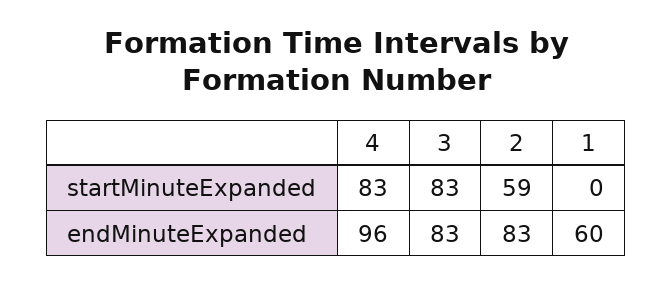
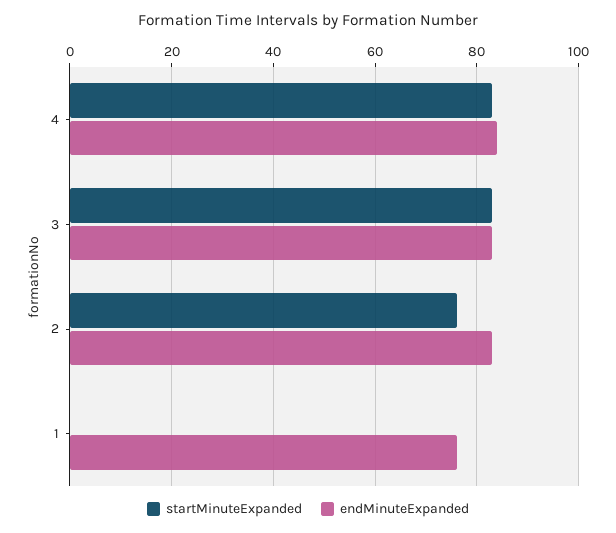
startMinuteExpanded, 2: 59 -> 75
endMinuteExpanded, 4: 96 -> 85
endMinuteExpanded, 1: 60 -> 75

